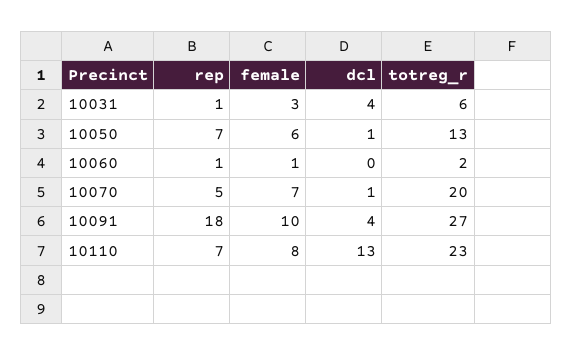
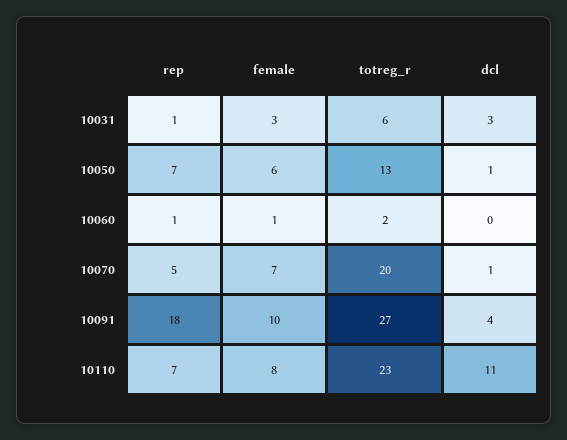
dcl, 10031: 4 -> 3
dcl, 10110: 13 -> 11

